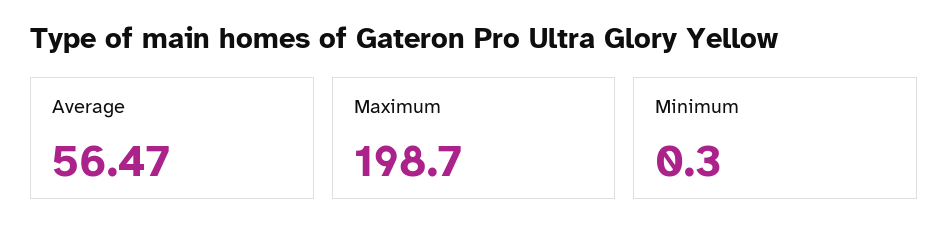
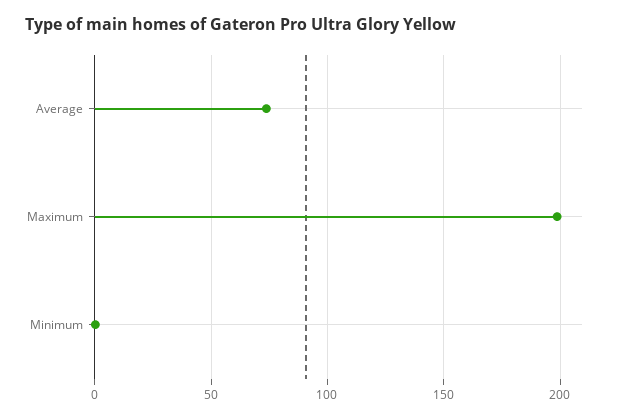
Average: 56.47 -> 75

